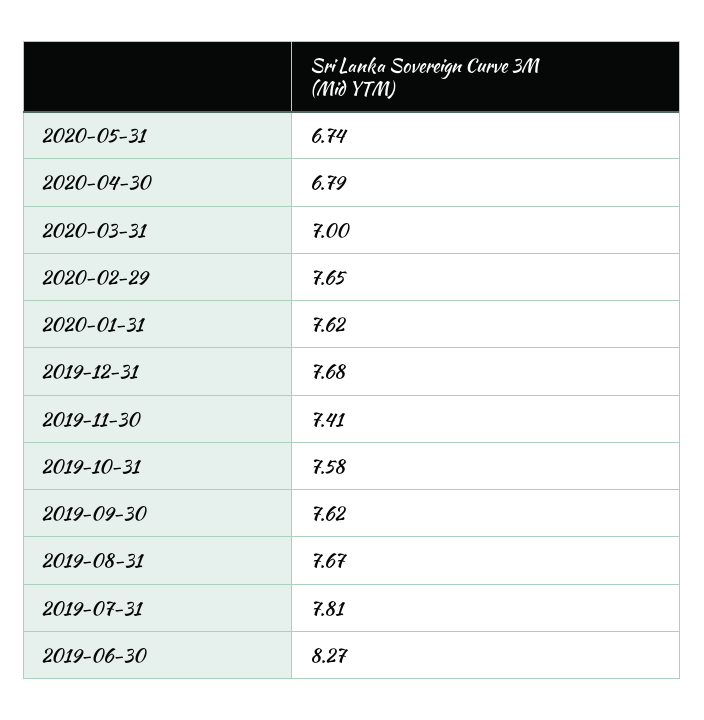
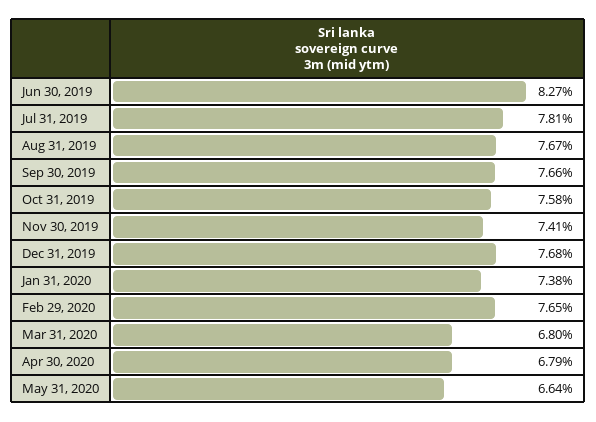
2020-05-31: 6.74 -> 6.64
2020-03-31: 7 -> 6.8
2020-01-31: 7.62 -> 7.38
2019-09-30: 7.62 -> 7.66

